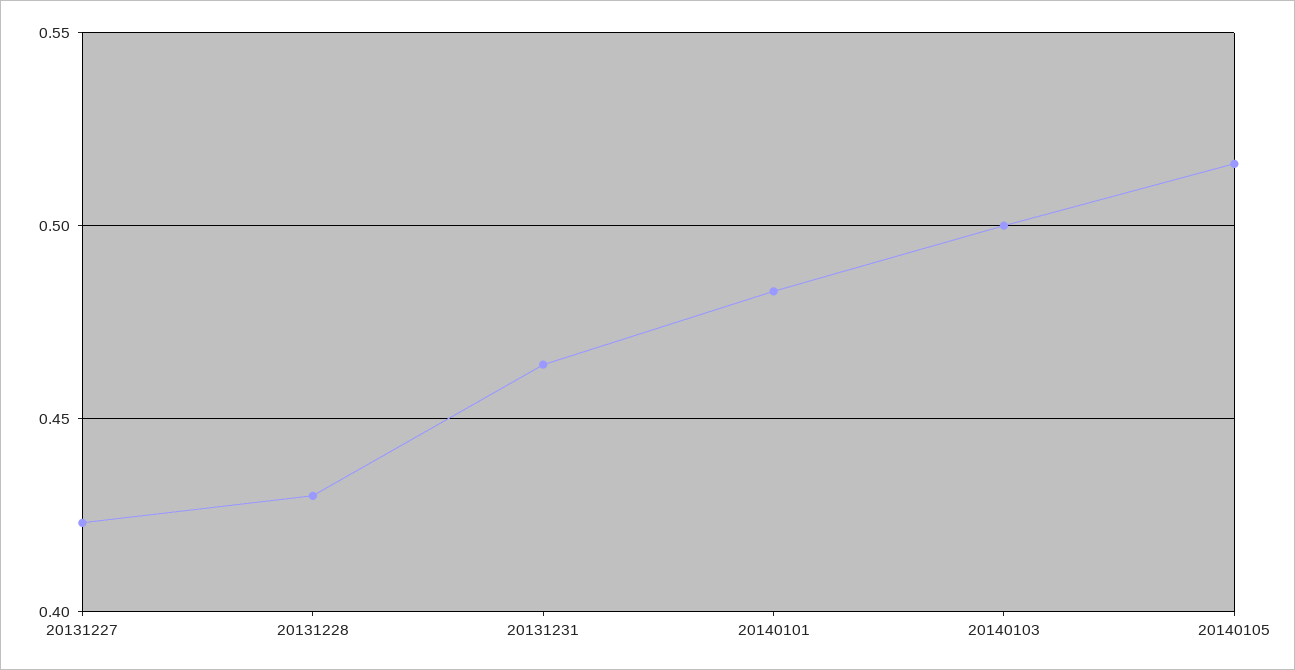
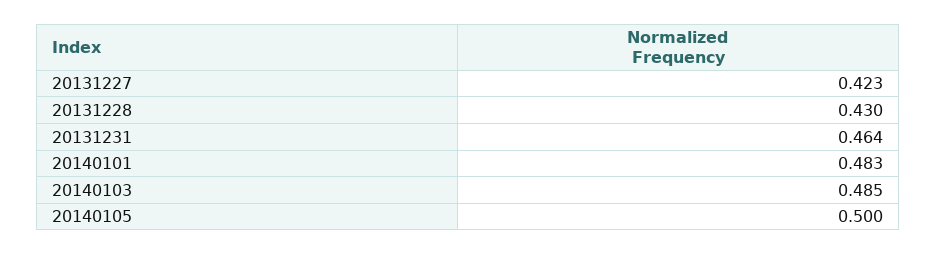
20140103: 0.5 -> 0.485
20140105: 0.515 -> 0.5

